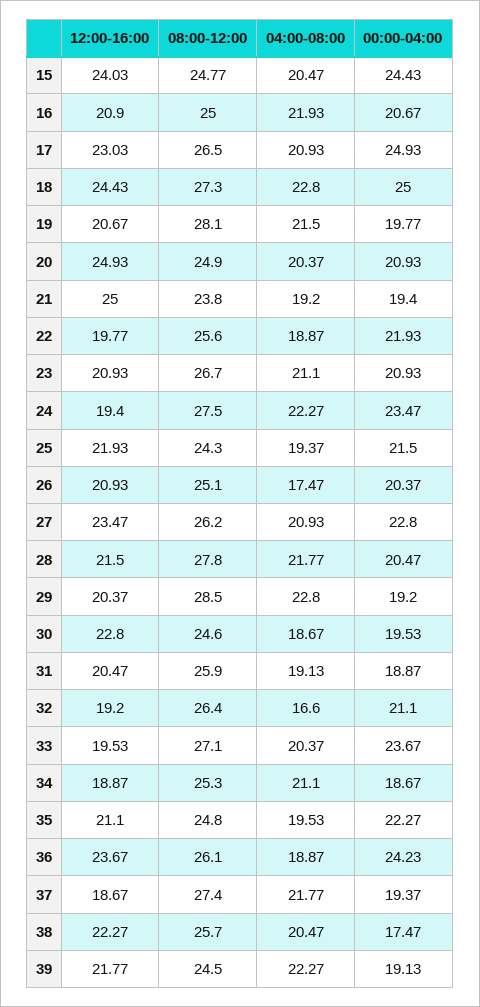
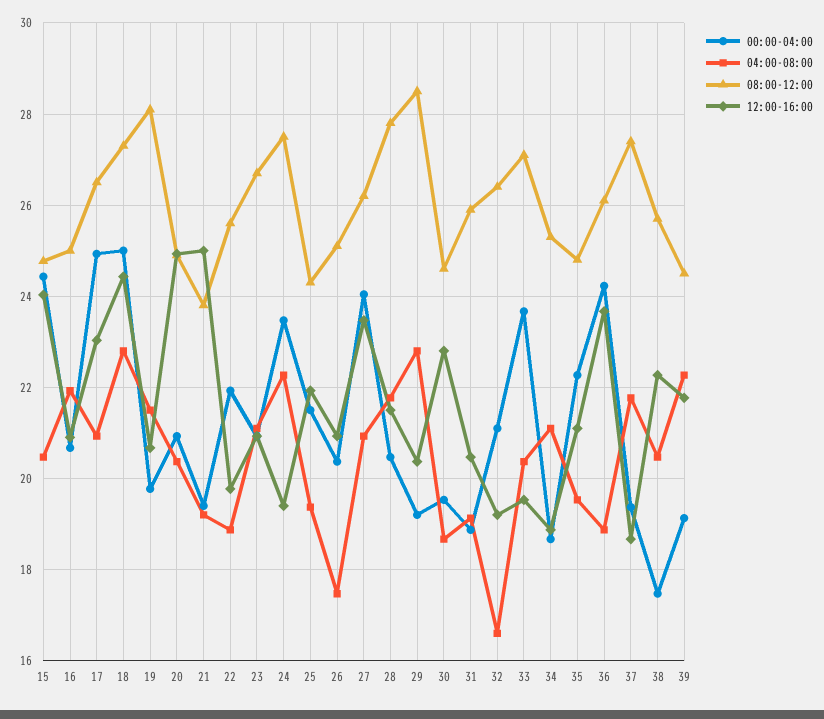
00:00-04:00, 27: 22.8 -> 24

